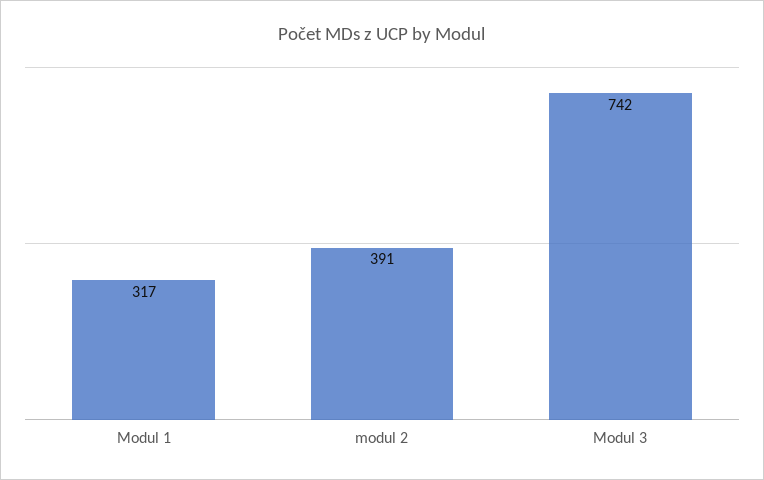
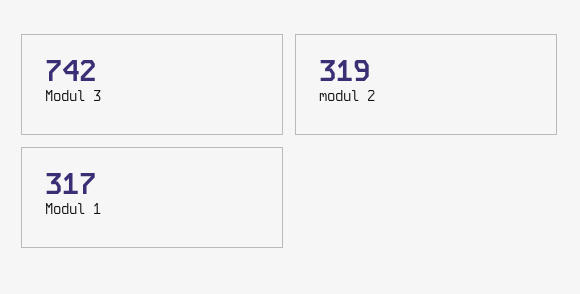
modul 2: 391 -> 319

